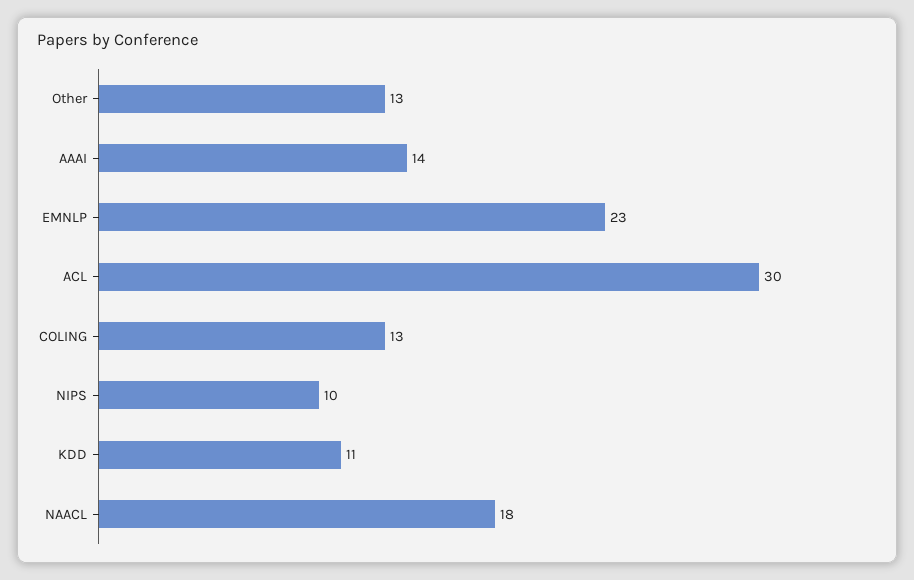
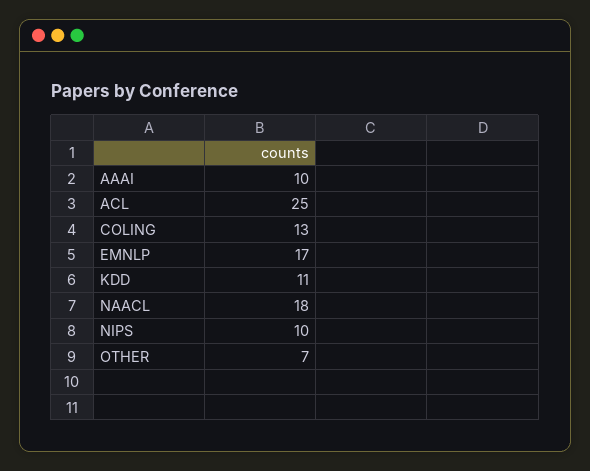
Other: 13 -> 7
AAAI: 14 -> 10
EMNLP: 23 -> 17
ACL: 30 -> 25

